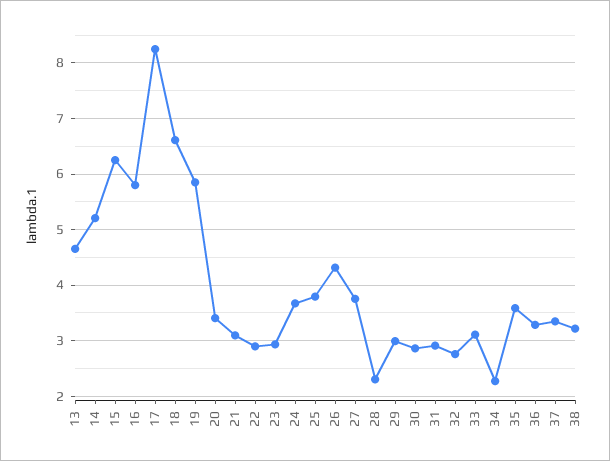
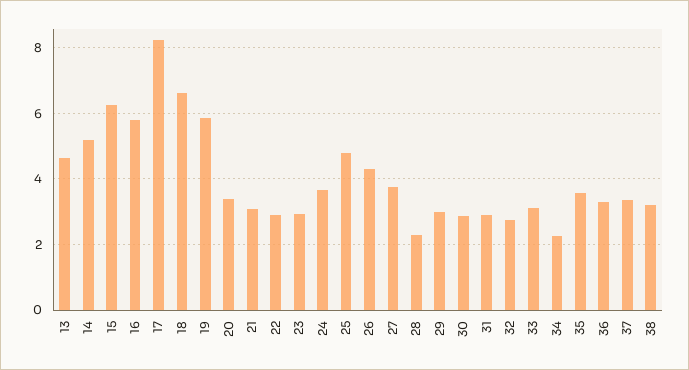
25: 3.8 -> 4.8

